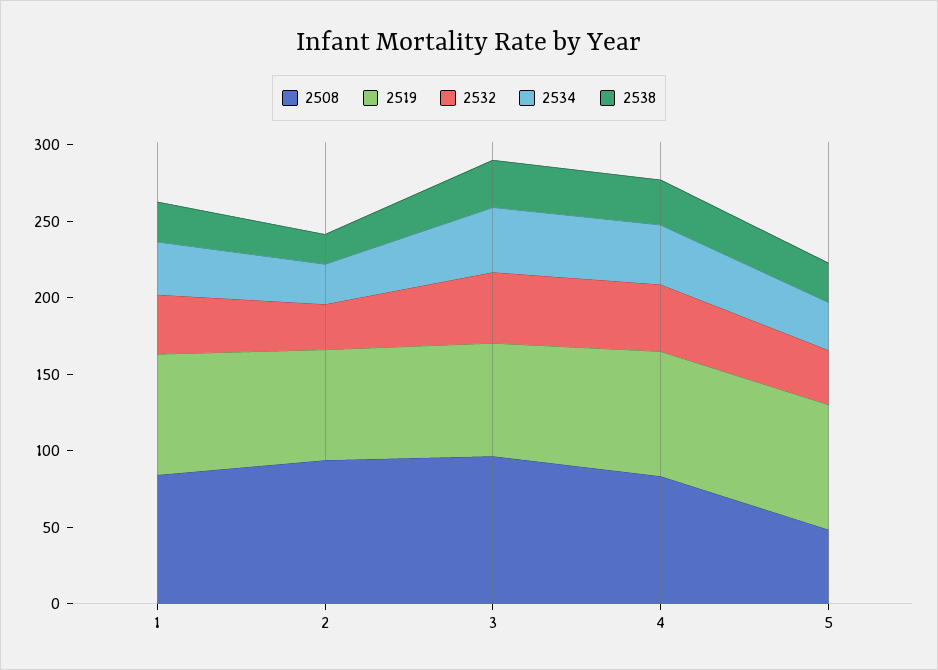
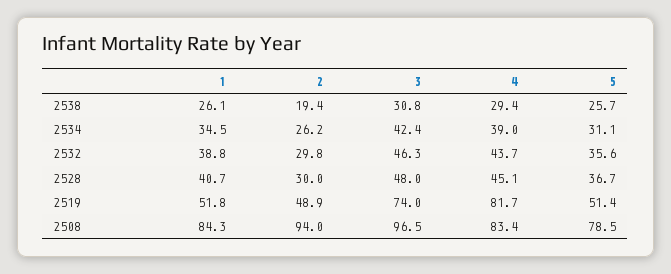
2519, 1: 80 -> 51.8
2519, 2: 70 -> 48.9
2508, 5: 50 -> 78.5
2519, 5: 80 -> 51.4
2528, 1: none -> 40.7
2528, 2: none -> 30
2528, 3: none -> 48
2528, 4: none -> 45.1
2528, 5: none -> 36.7

